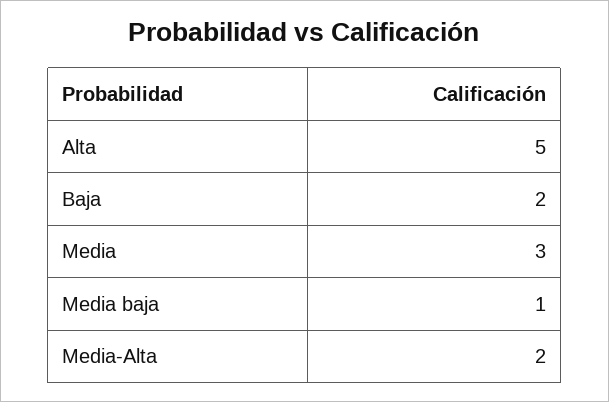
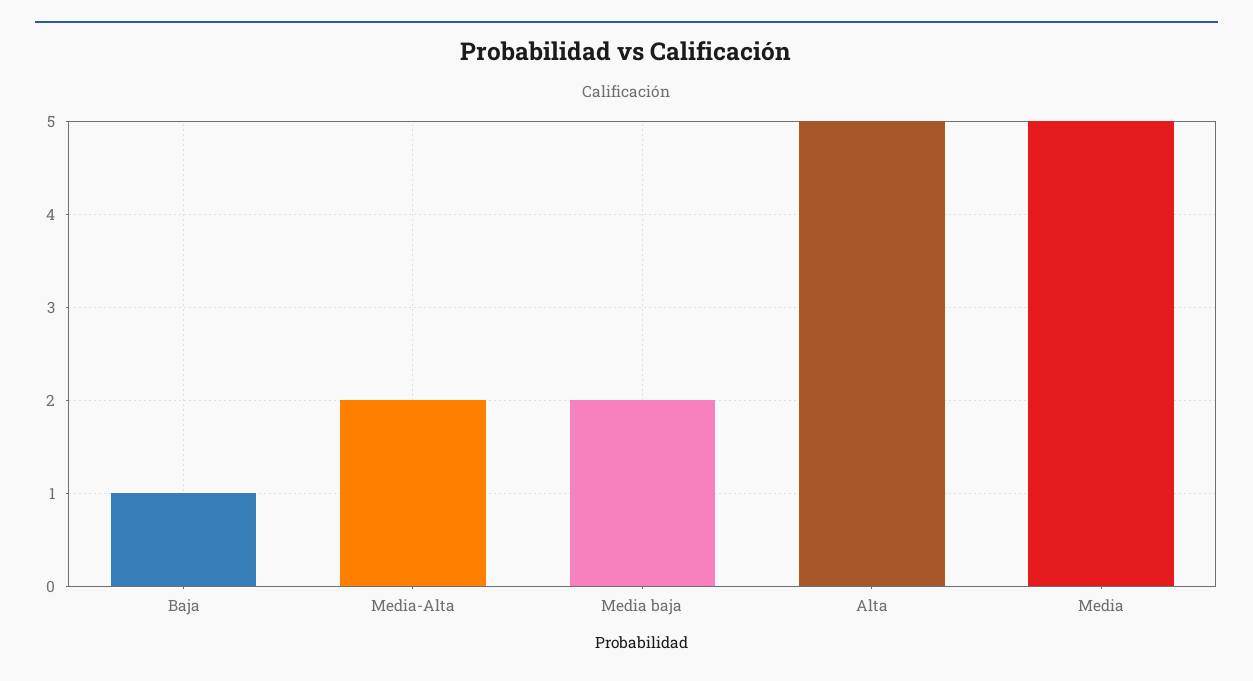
Baja: 2 -> 1
Media: 3 -> 5
Media baja: 1 -> 2

